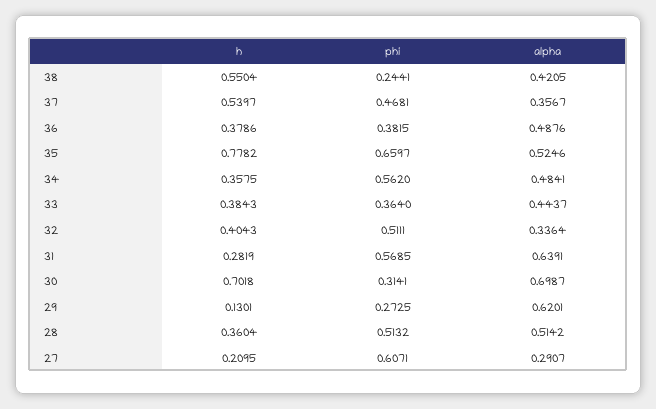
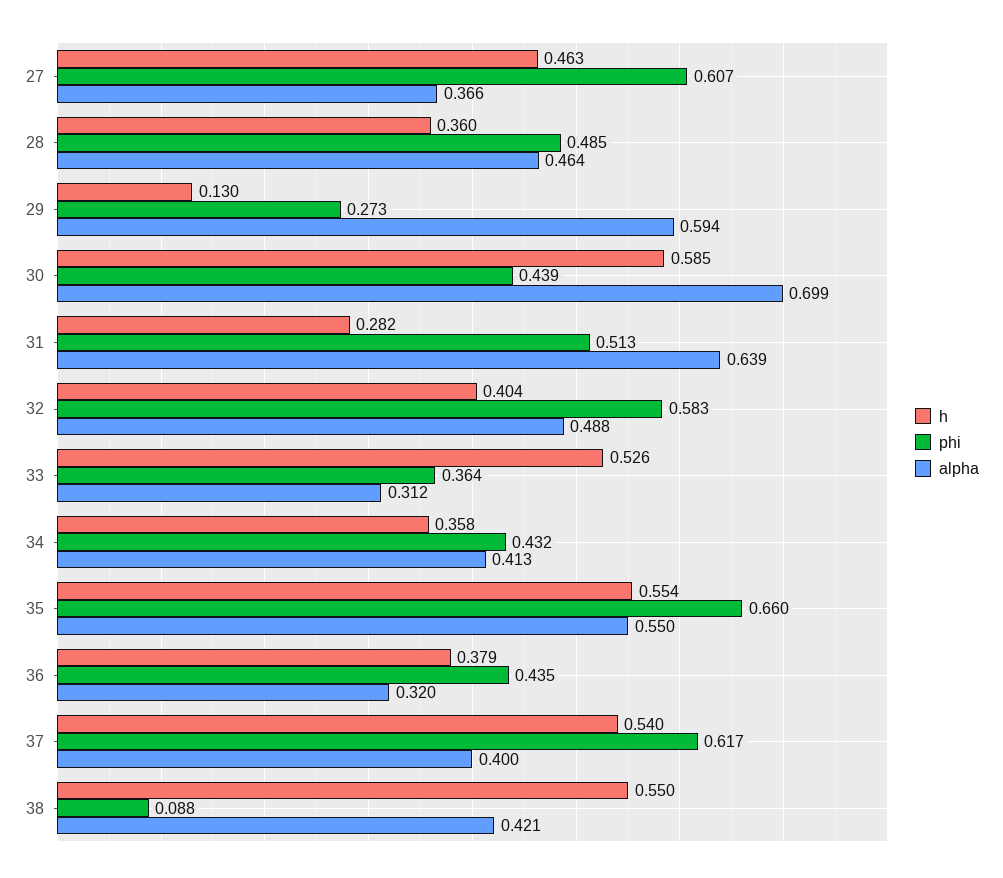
phi, 38: 0.2441 -> 0.088
phi, 37: 0.4681 -> 0.617
alpha, 37: 0.3567 -> 0.4
phi, 36: 0.3815 -> 0.435
alpha, 36: 0.4876 -> 0.32
h, 35: 0.7782 -> 0.554
alpha, 35: 0.5246 -> 0.55
phi, 34: 0.562 -> 0.432
alpha, 34: 0.4841 -> 0.413
h, 33: 0.3843 -> 0.526
alpha, 33: 0.4437 -> 0.312
phi, 32: 0.5111 -> 0.583
alpha, 32: 0.3364 -> 0.488
phi, 31: 0.5685 -> 0.513
h, 30: 0.7018 -> 0.585
phi, 30: 0.3141 -> 0.439
alpha, 29: 0.6201 -> 0.594
phi, 28: 0.5132 -> 0.485
alpha, 28: 0.5142 -> 0.464
h, 27: 0.2095 -> 0.463
alpha, 27: 0.2907 -> 0.366

